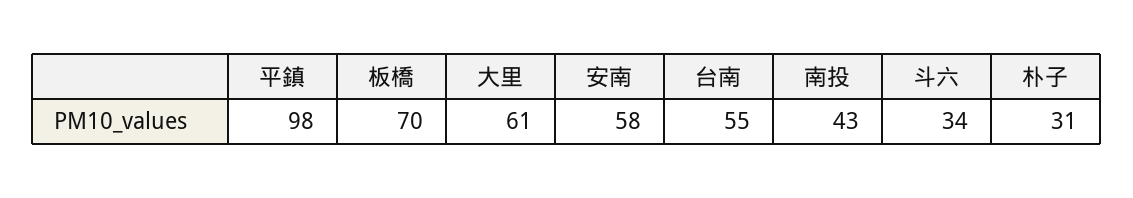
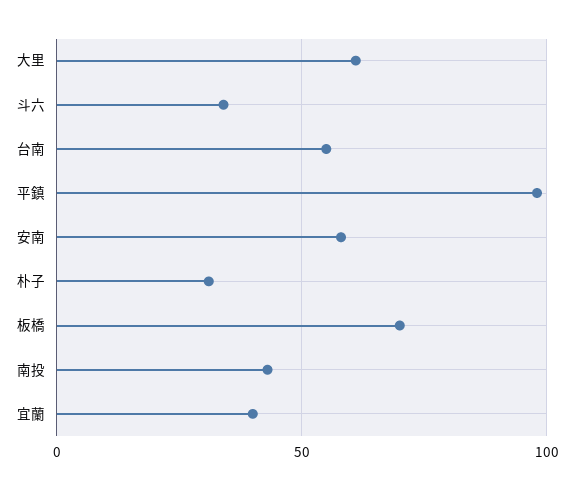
宜蘭: none -> 40

